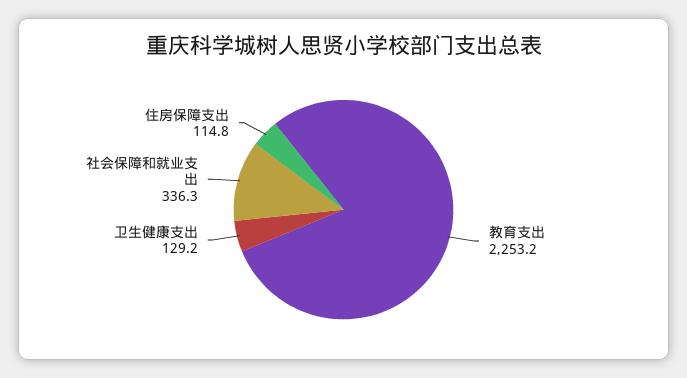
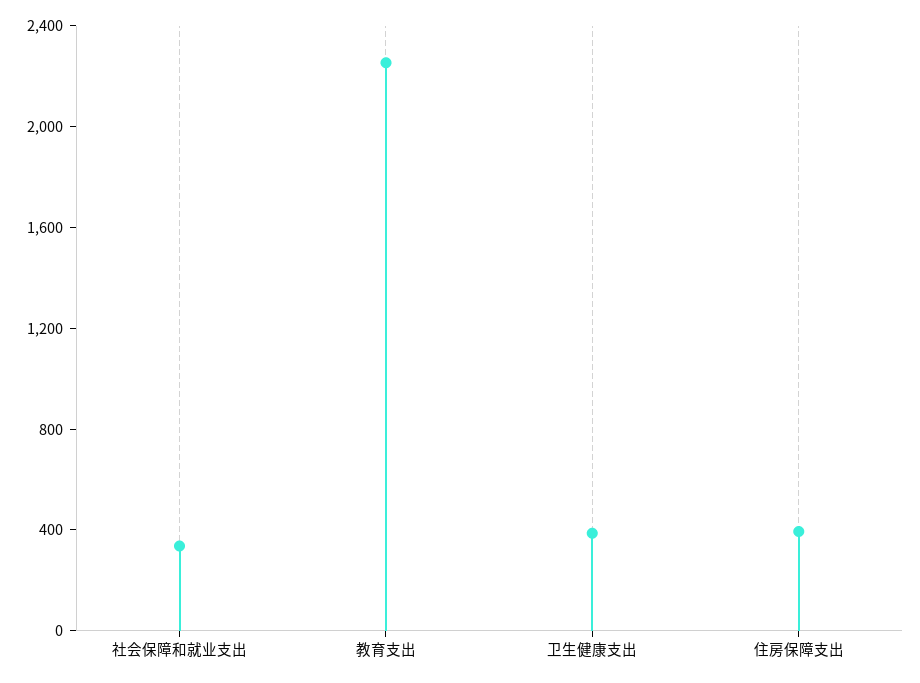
卫生健康支出: 129.2 -> 400
住房保障支出: 114.8 -> 400

